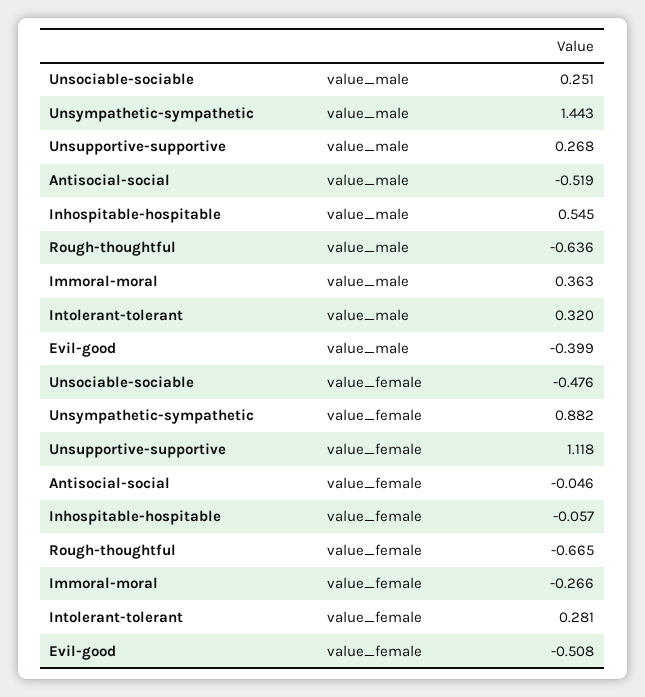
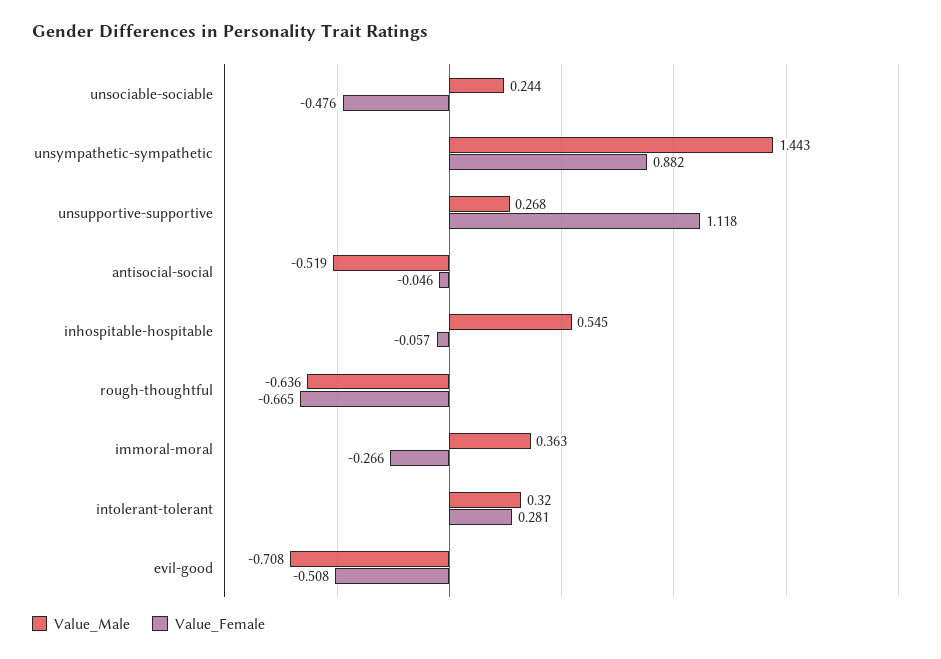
value_male, Unsociable-sociable: 0.251 -> 0.244
value_male, Evil-good: -0.399 -> -0.708

